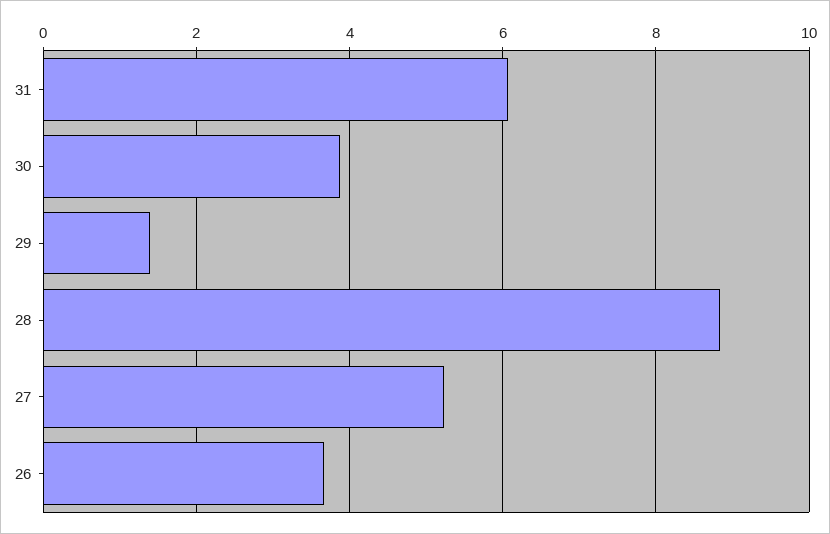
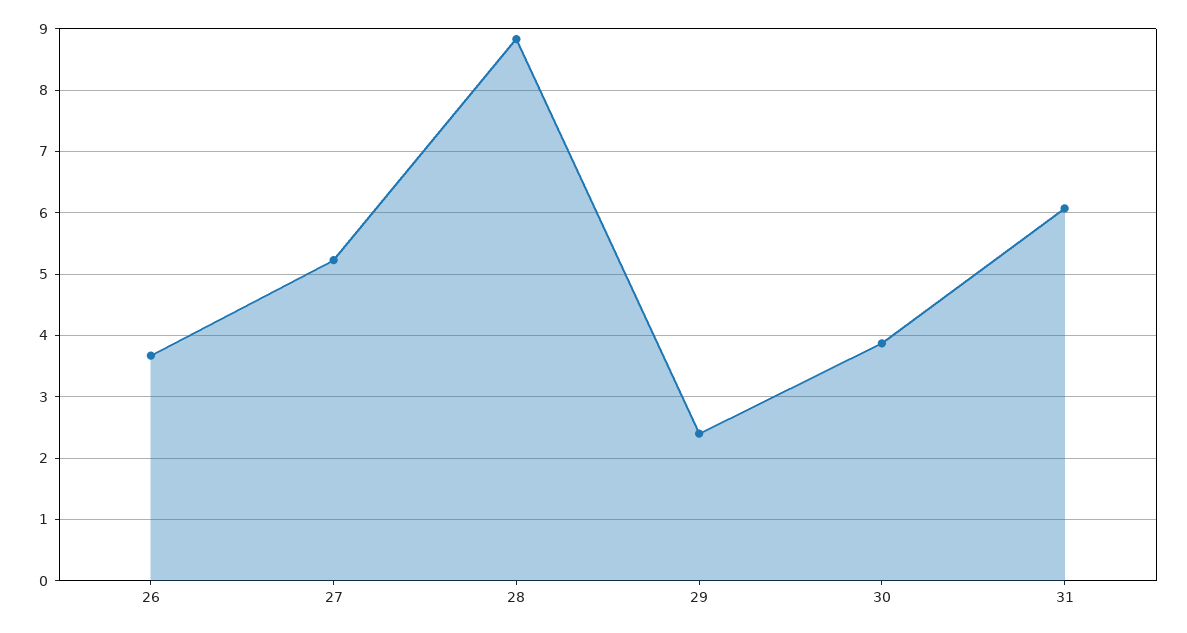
29: 1.4 -> 2.4

